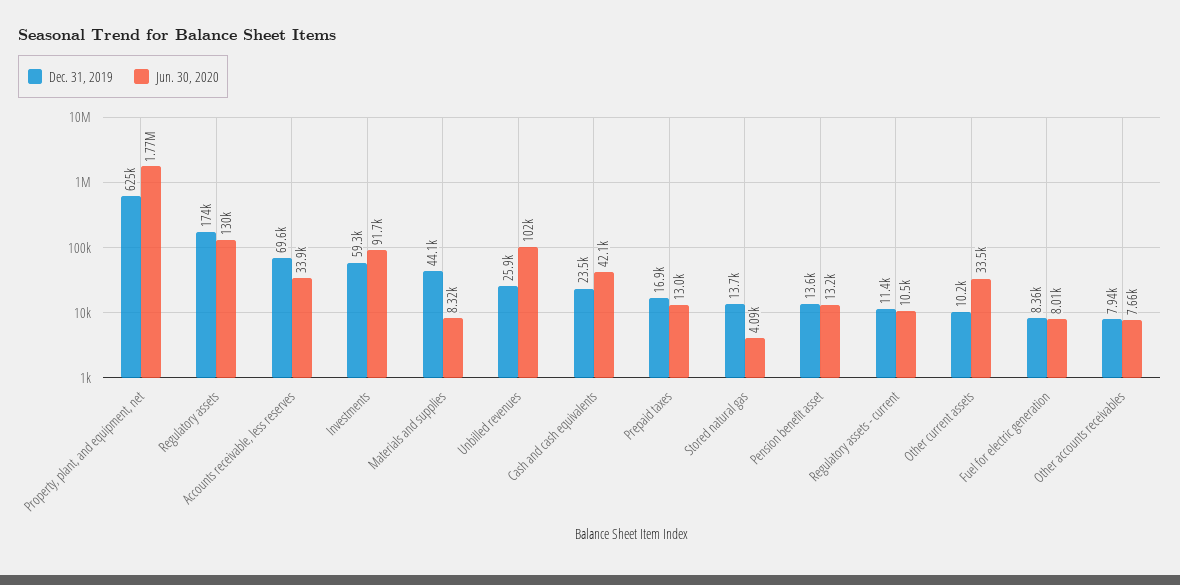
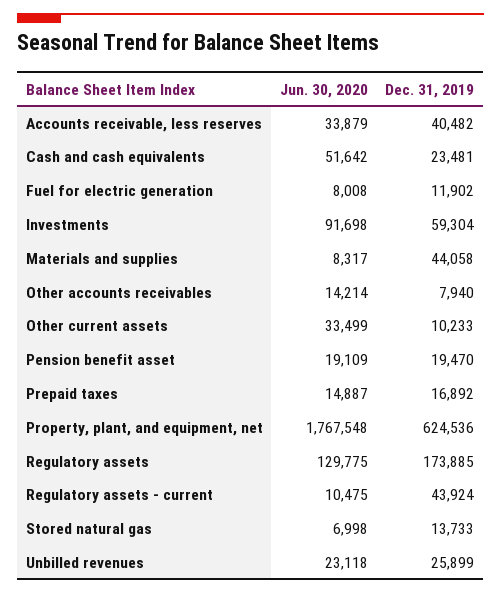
Dec. 31, 2019, Accounts receivable, less reserves: 69600 -> 40482
Jun. 30, 2020, Unbilled revenues: 102000 -> 23118
Jun. 30, 2020, Cash and cash equivalents: 42100 -> 51642
Jun. 30, 2020, Prepaid taxes: 13000 -> 14887
Jun. 30, 2020, Stored natural gas: 4090 -> 6998
Dec. 31, 2019, Pension benefit asset: 13600 -> 19470
Jun. 30, 2020, Pension benefit asset: 13200 -> 19109
Dec. 31, 2019, Regulatory assets - current: 11400 -> 43924
Dec. 31, 2019, Fuel for electric generation: 8360 -> 11902
Jun. 30, 2020, Other accounts receivables: 7660 -> 14214

